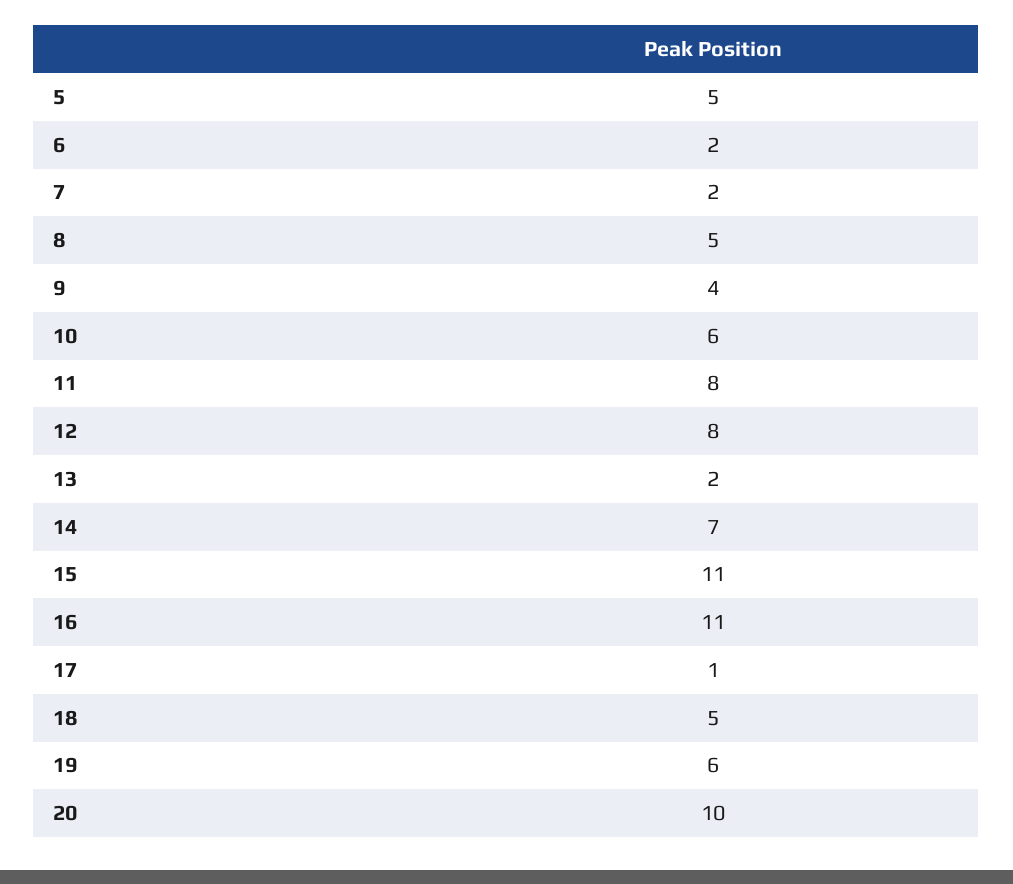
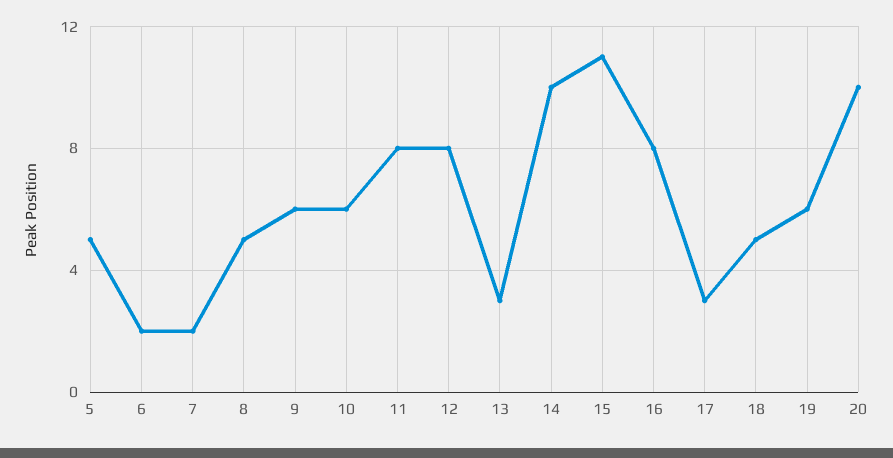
9: 4 -> 6
13: 2 -> 3
14: 7 -> 10
16: 11 -> 8
17: 1 -> 3

